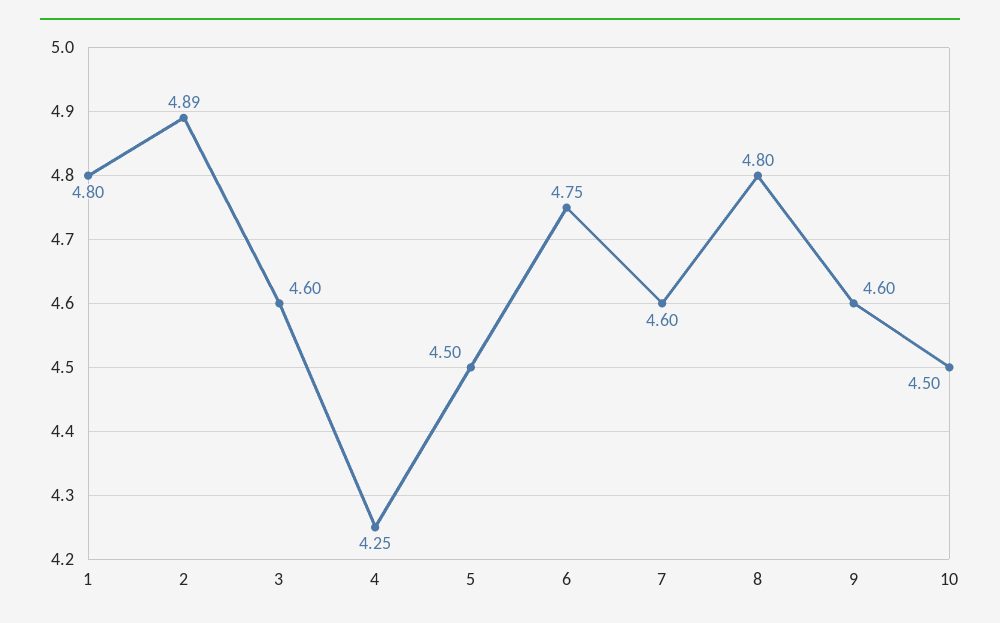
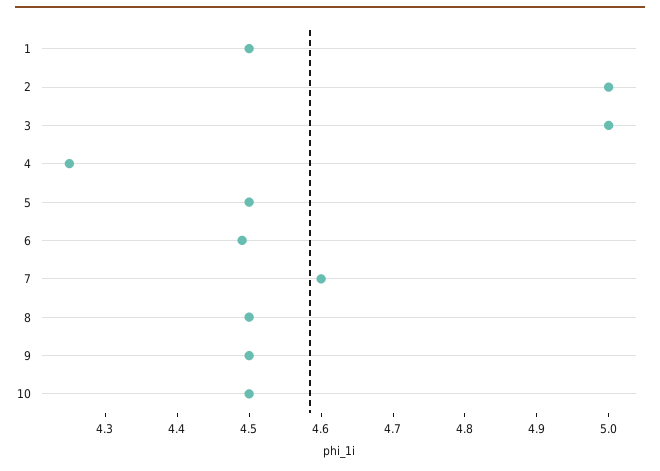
1: 4.8 -> 4.5
2: 4.89 -> 5
3: 4.6 -> 5
6: 4.75 -> 4.5
8: 4.8 -> 4.5
9: 4.6 -> 4.5

